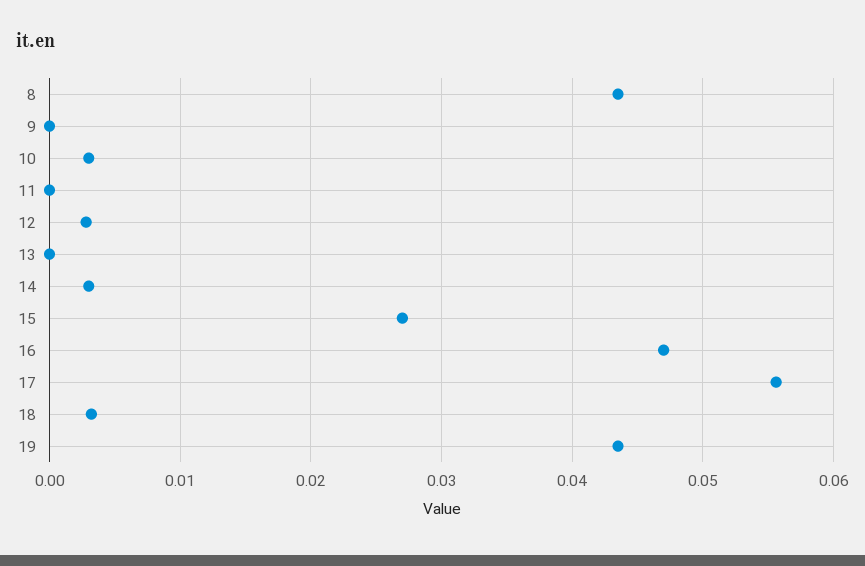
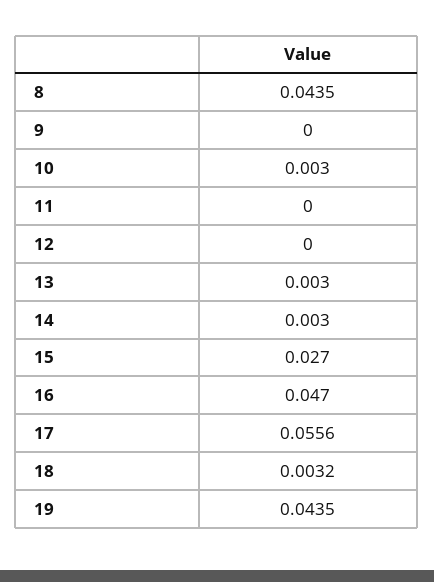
12: 0.003 -> 0
13: 0 -> 0.003

